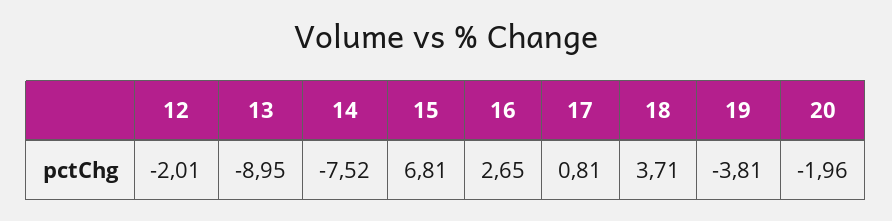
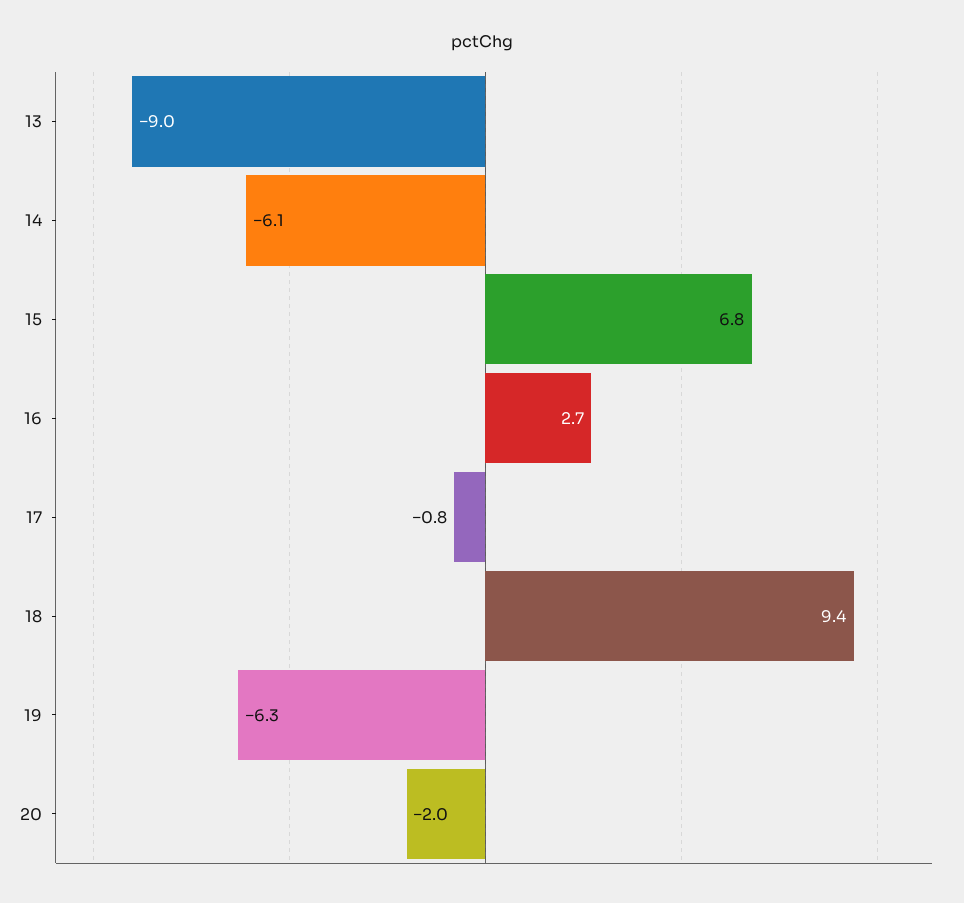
12: -2.01 -> none
14: -7.52 -> -6.1
17: 0.81 -> -0.8
18: 3.71 -> 9.4
19: -3.81 -> -6.3

